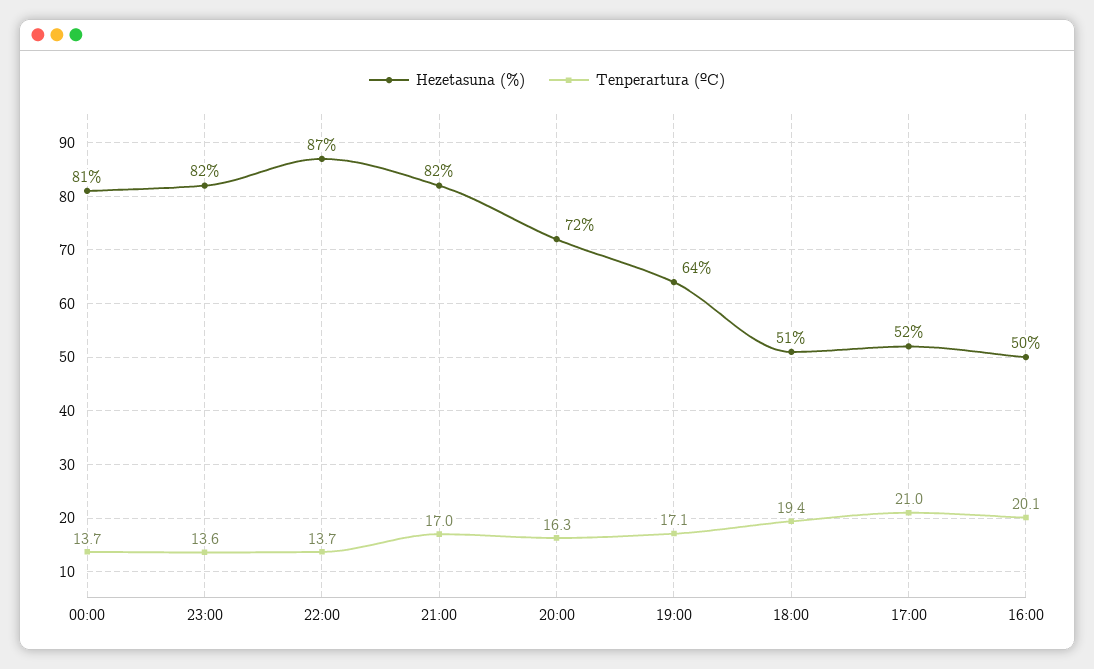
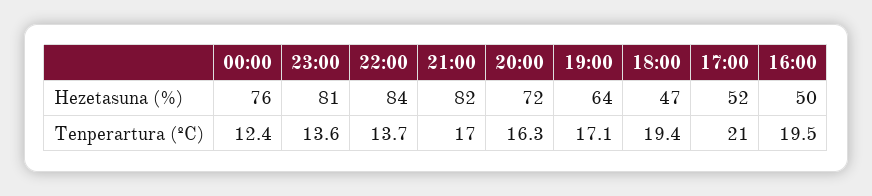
Hezetasuna (%), 00:00: 81 -> 76
Tenperartura (ºC), 00:00: 13.7 -> 12.4
Hezetasuna (%), 23:00: 82 -> 81
Hezetasuna (%), 22:00: 87 -> 84
Hezetasuna (%), 18:00: 51 -> 47
Tenperartura (ºC), 16:00: 20.1 -> 19.5

